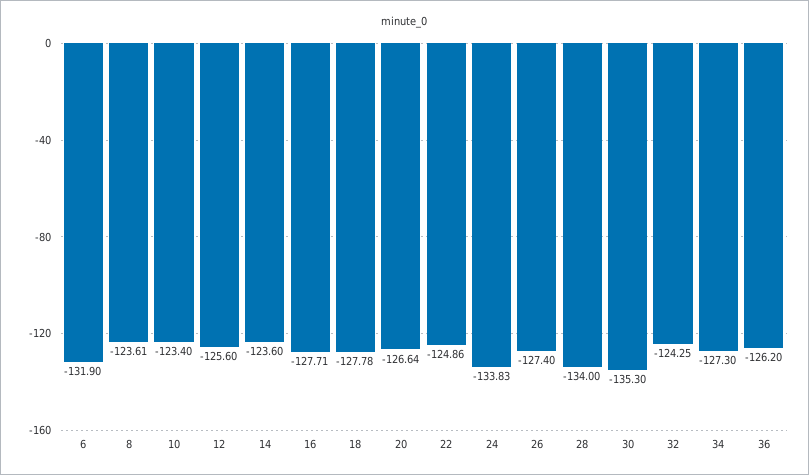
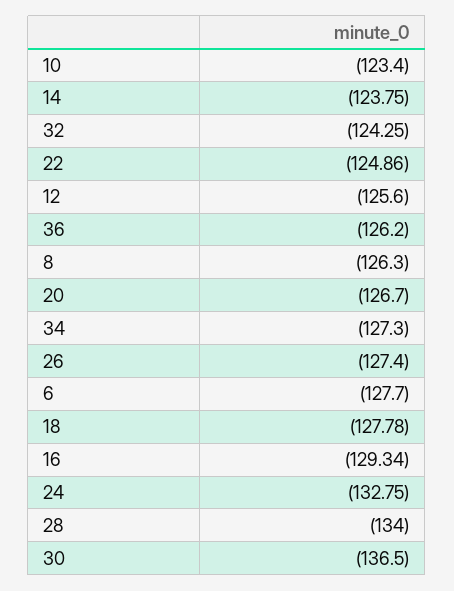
6: -131.9 -> -127.7
8: -123.61 -> -126.3
14: -123.6 -> -123.75
16: -127.71 -> -129.34
20: -126.64 -> -126.7
24: -133.83 -> -132.75
30: -135.3 -> -136.5

